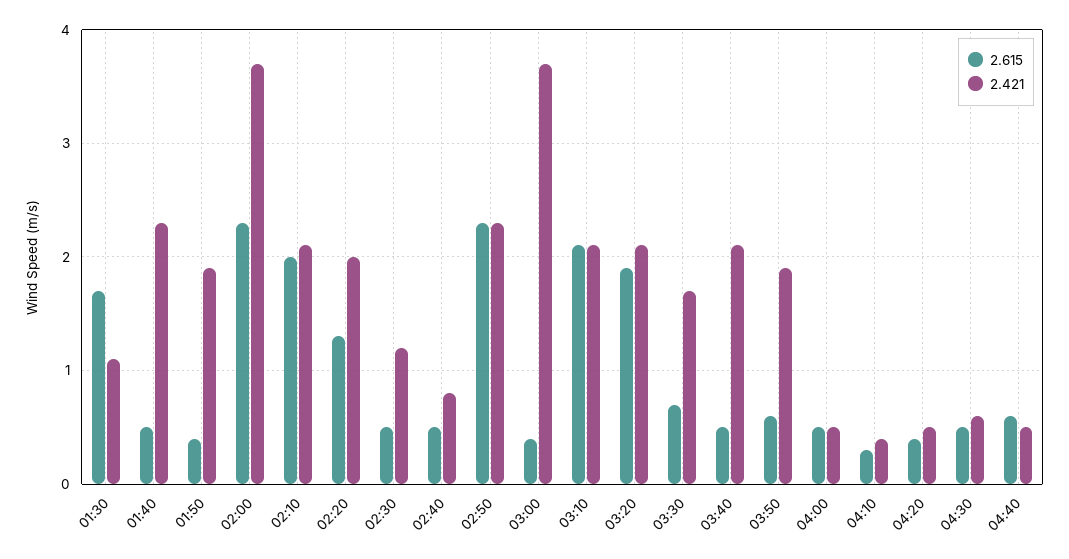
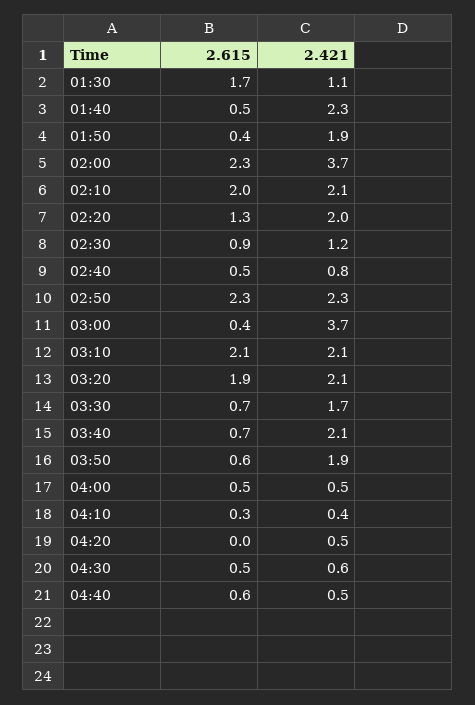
2.615, 02:30: 0.5 -> 0.9
2.615, 03:40: 0.5 -> 0.7
2.615, 04:20: 0.4 -> 0

